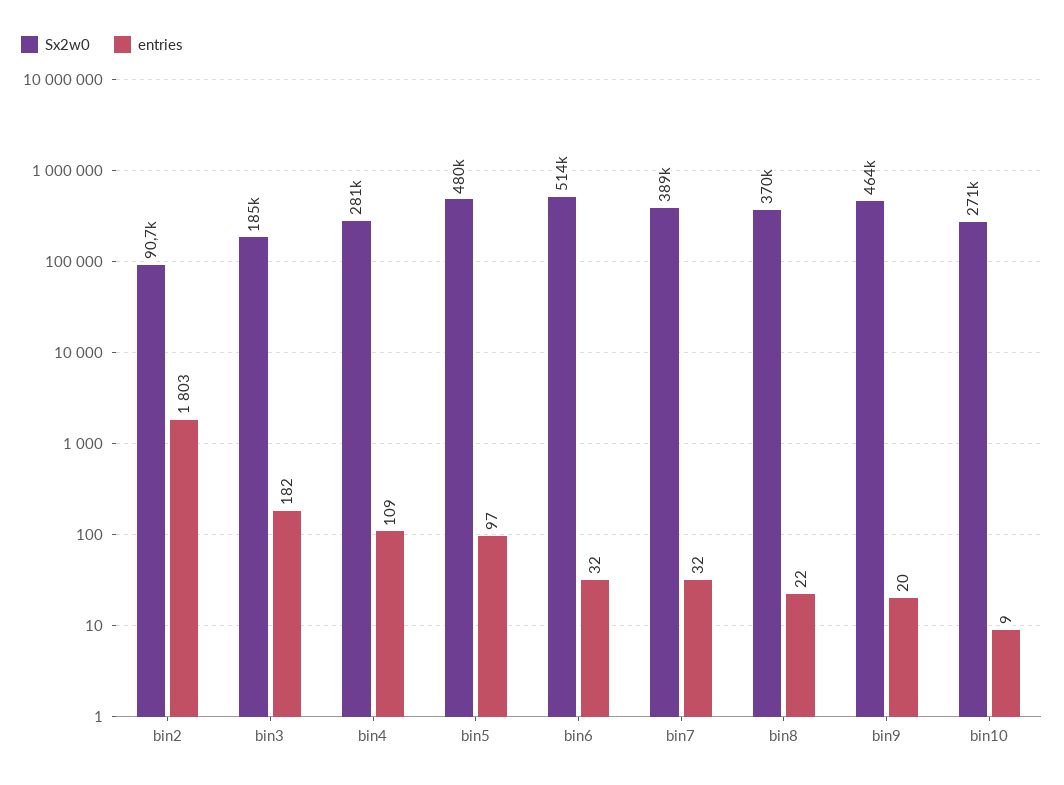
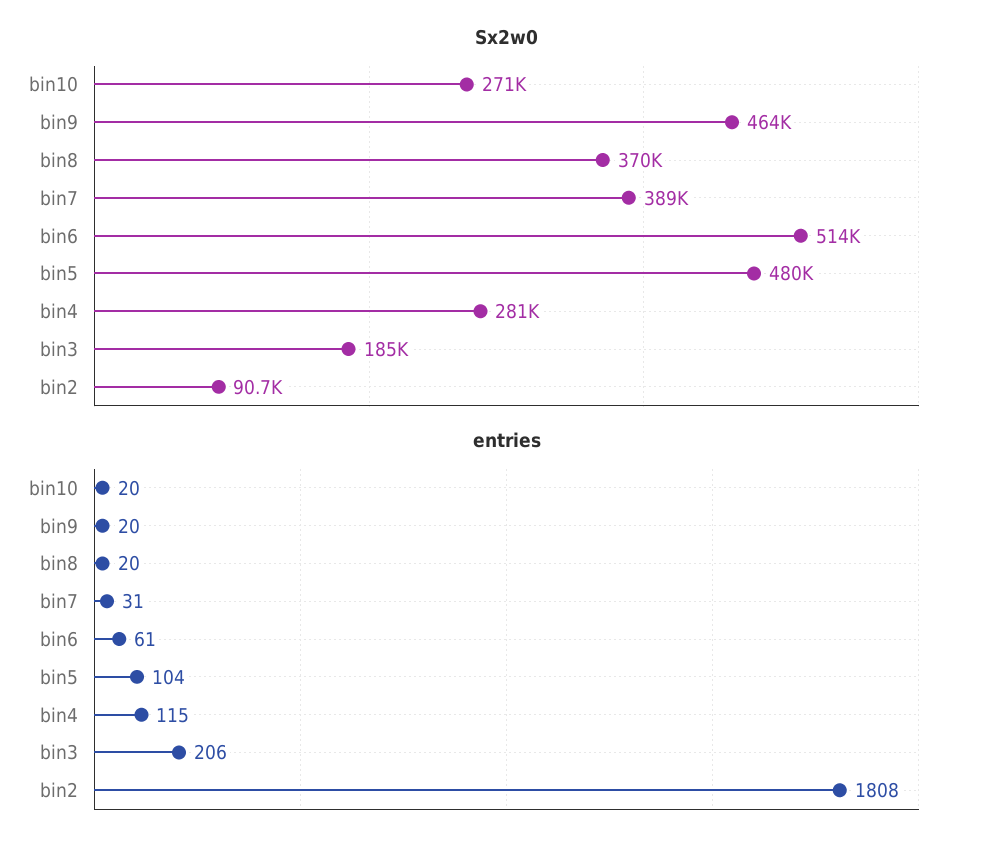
entries, bin2: 1803 -> 1808
entries, bin3: 182 -> 206
entries, bin4: 109 -> 115
entries, bin5: 97 -> 104
entries, bin6: 32 -> 61
entries, bin7: 32 -> 31
entries, bin8: 22 -> 20
entries, bin10: 9 -> 20

